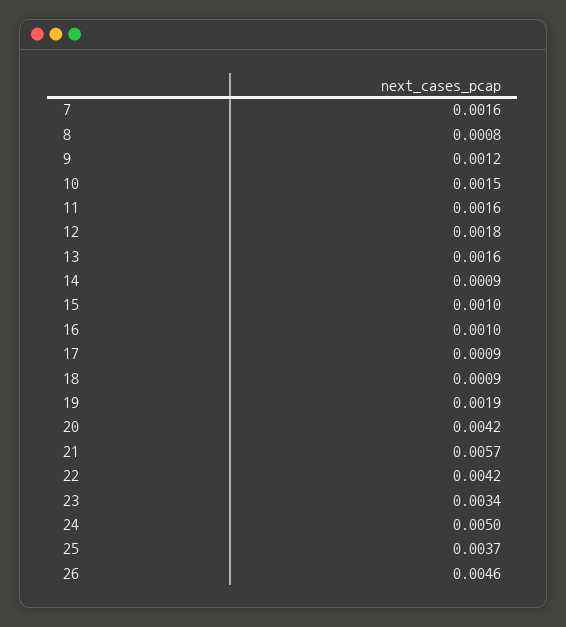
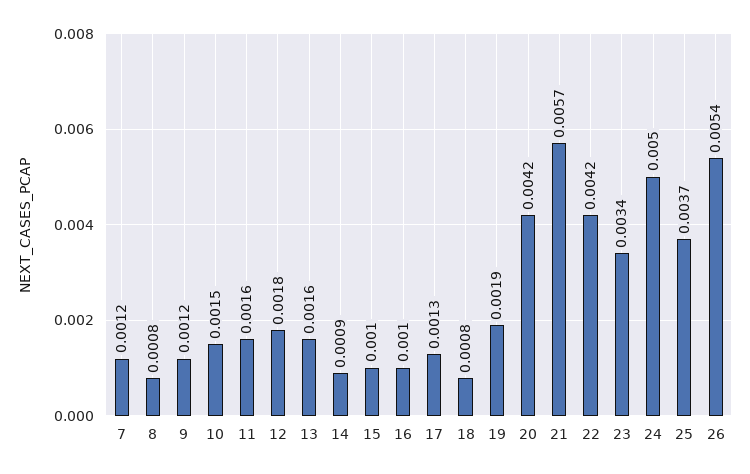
7: 0.0016 -> 0.0012
17: 0.0009 -> 0.0013
18: 0.0009 -> 0.0008
26: 0.0046 -> 0.0054

